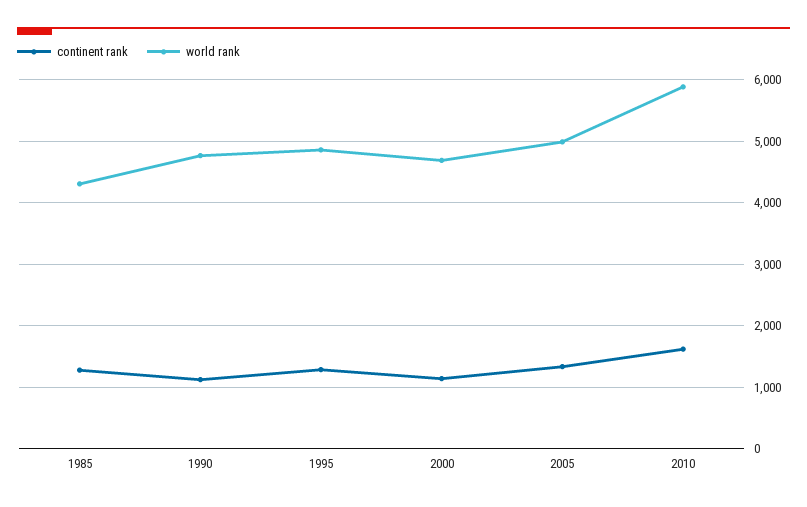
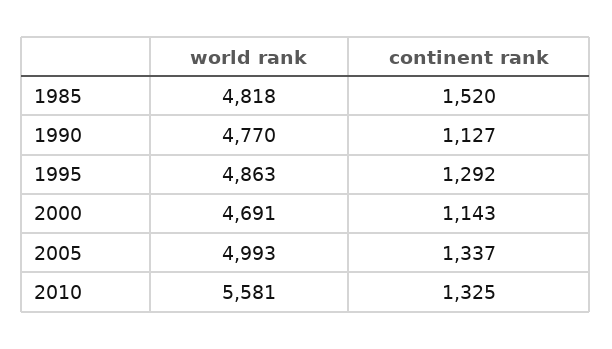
continent rank, 1985: 1300 -> 1520
world rank, 1985: 4300 -> 4818
continent rank, 2010: 1600 -> 1325
world rank, 2010: 5900 -> 5581

